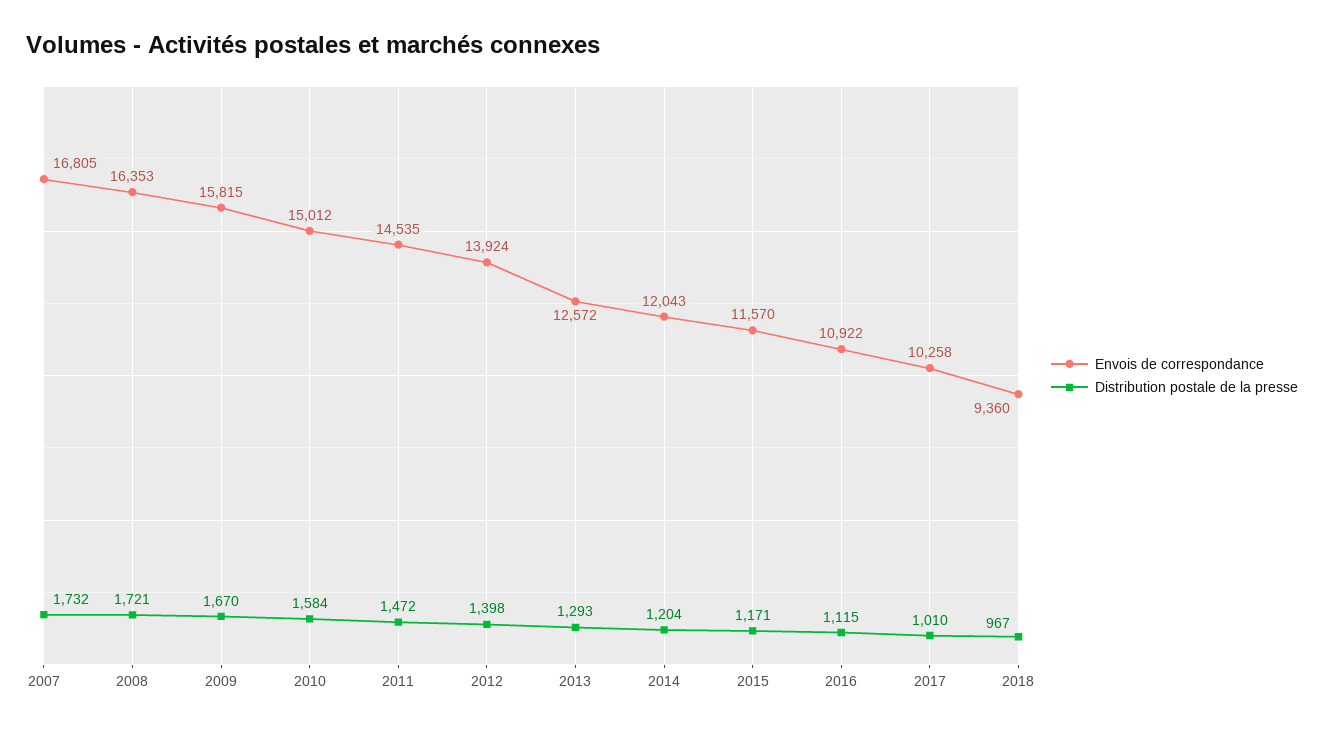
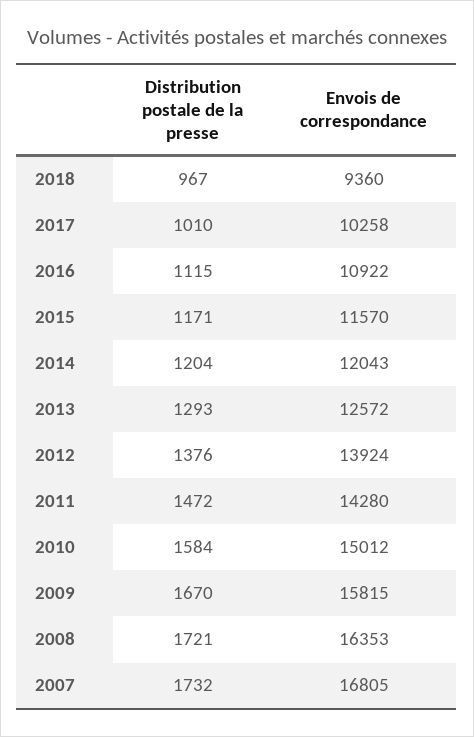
Envois de correspondance, 2011: 14535 -> 14280
Distribution postale de la presse, 2012: 1398 -> 1376

